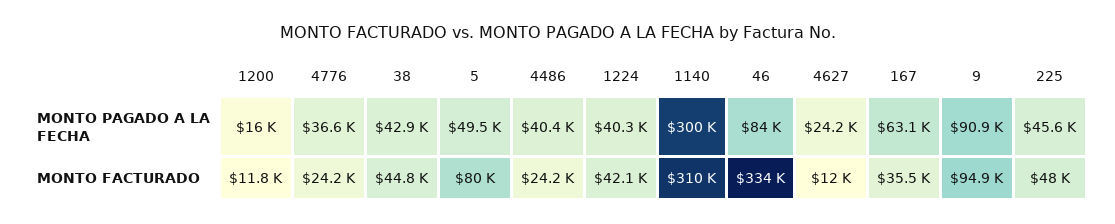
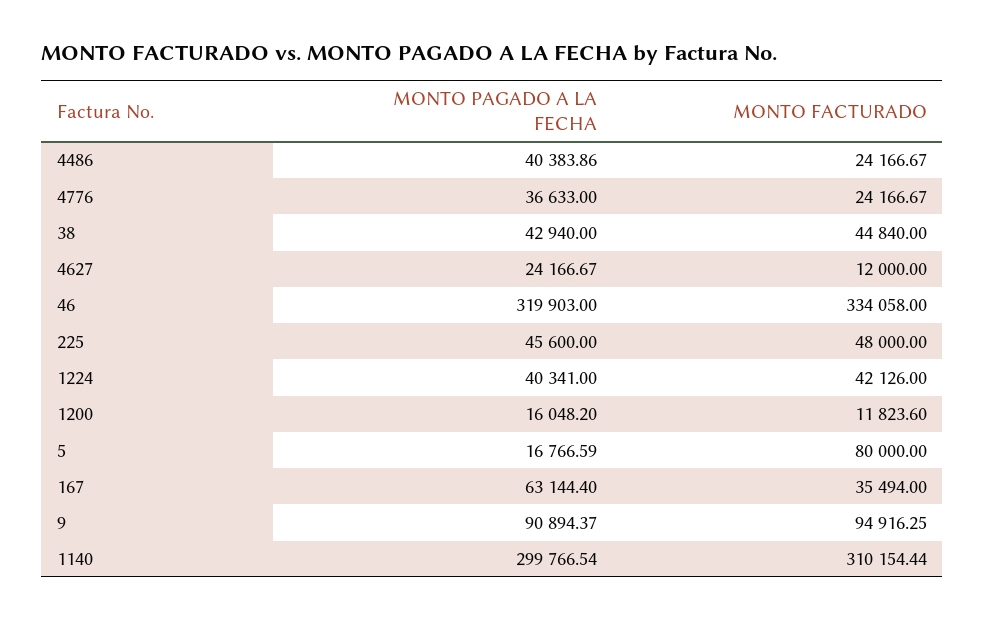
5, MONTO PAGADO A LA FECHA: 49500 -> 16766.59
46, MONTO PAGADO A LA FECHA: 84000 -> 319903

